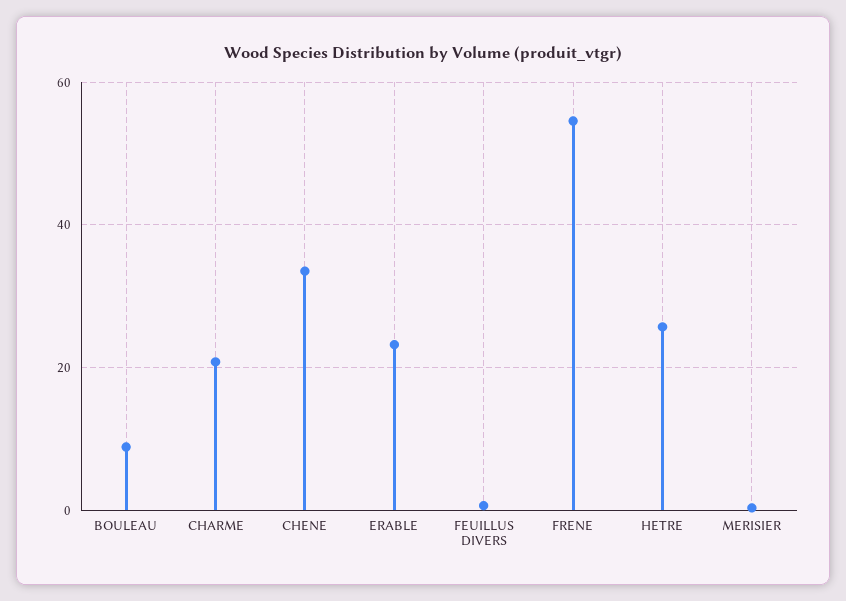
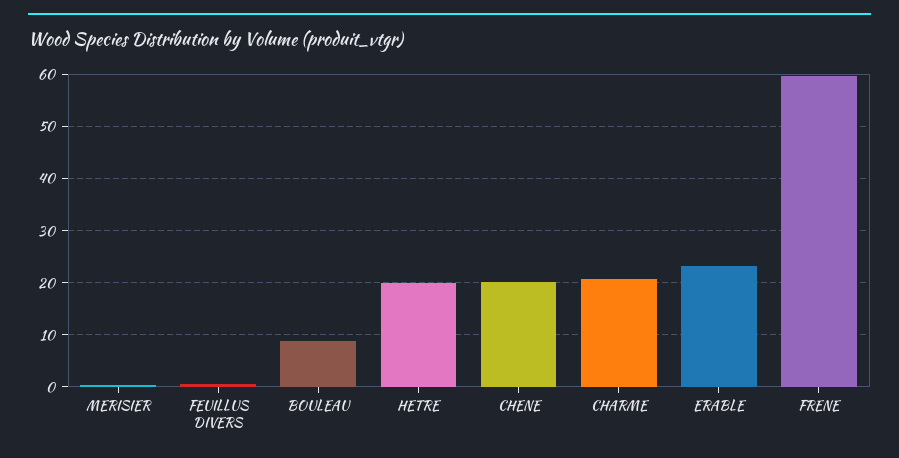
CHENE: 34 -> 20
FRENE: 54 -> 60
HETRE: 26 -> 20

